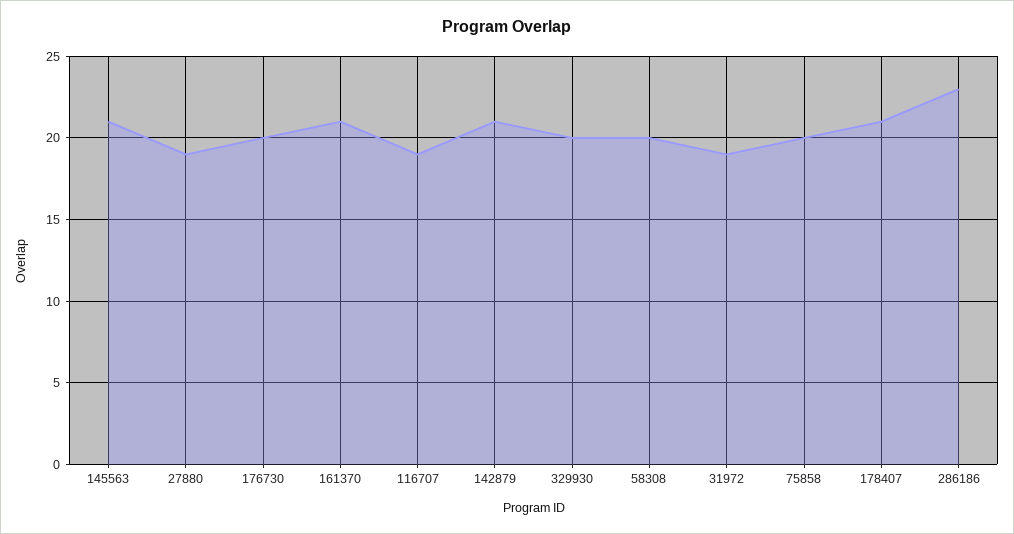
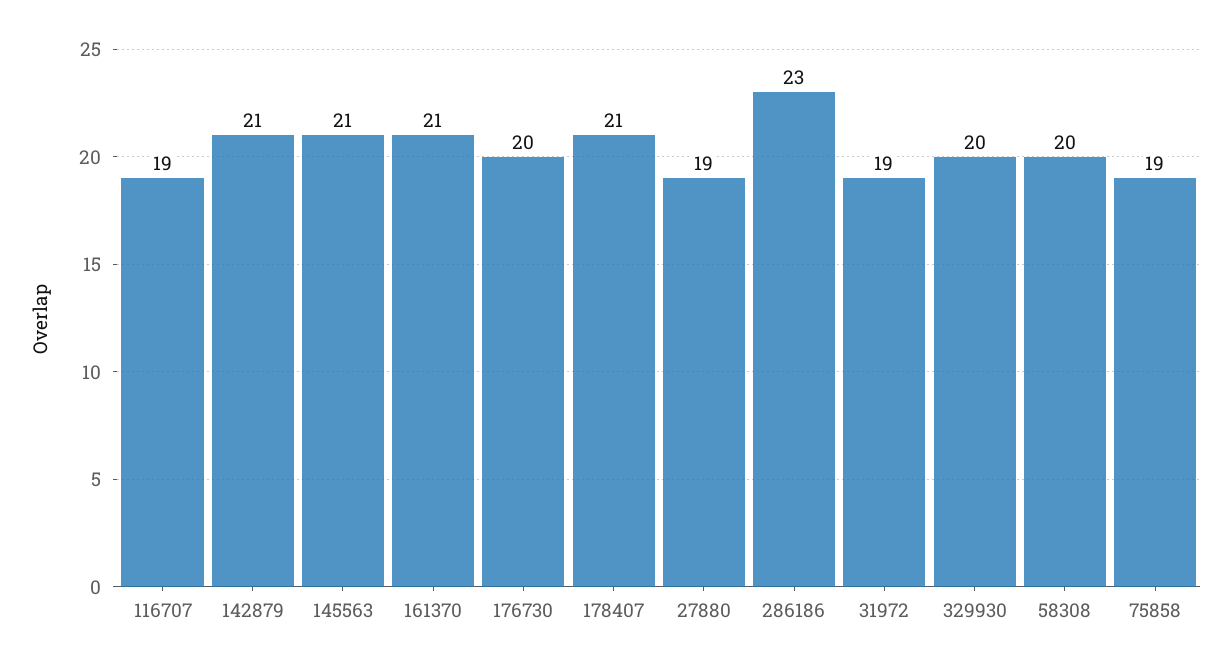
75858: 20 -> 19

